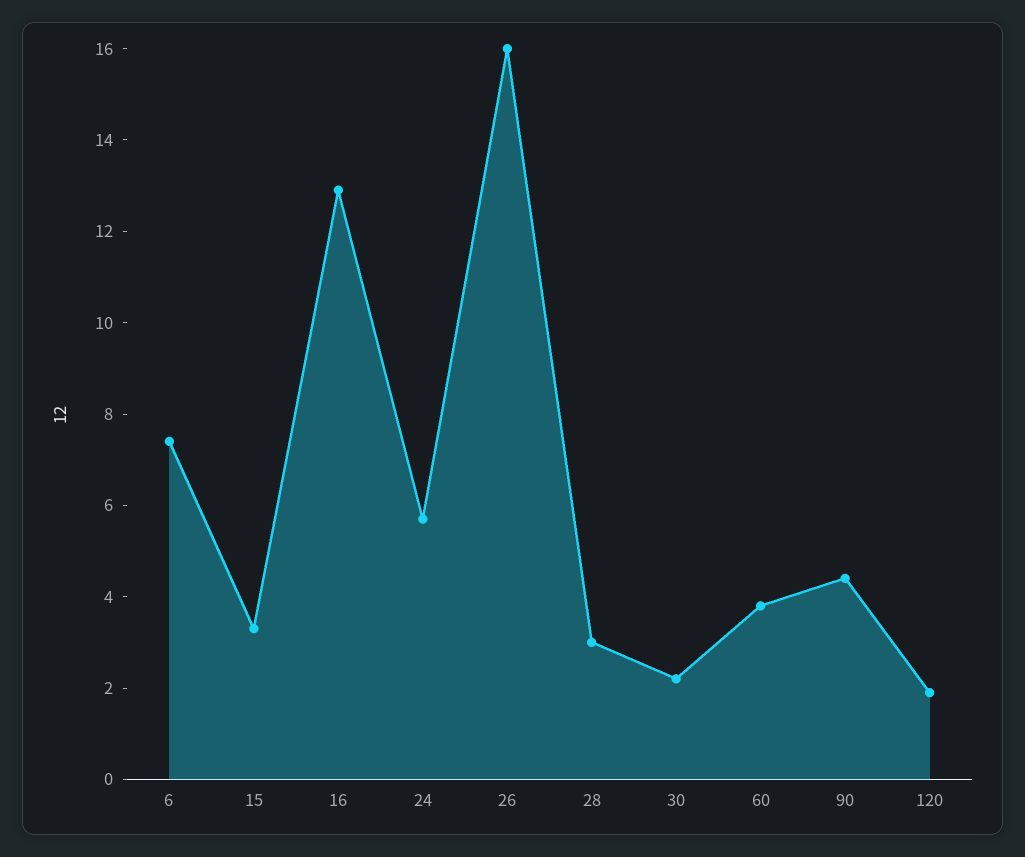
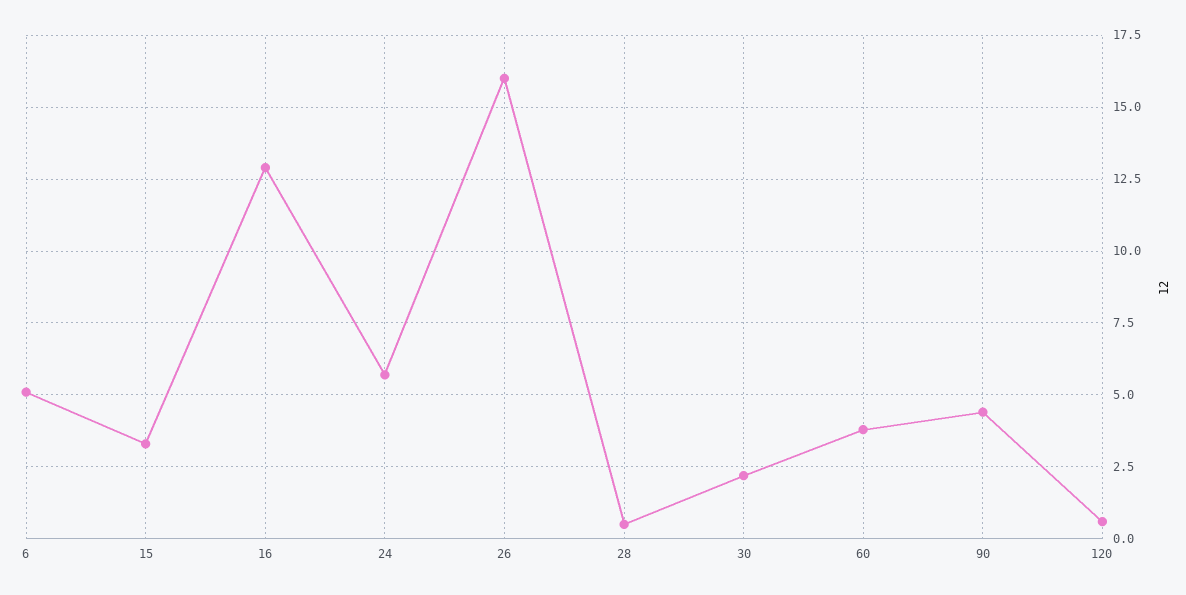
6: 7.5 -> 5
28: 3 -> 0.5
120: 2 -> 0.5

